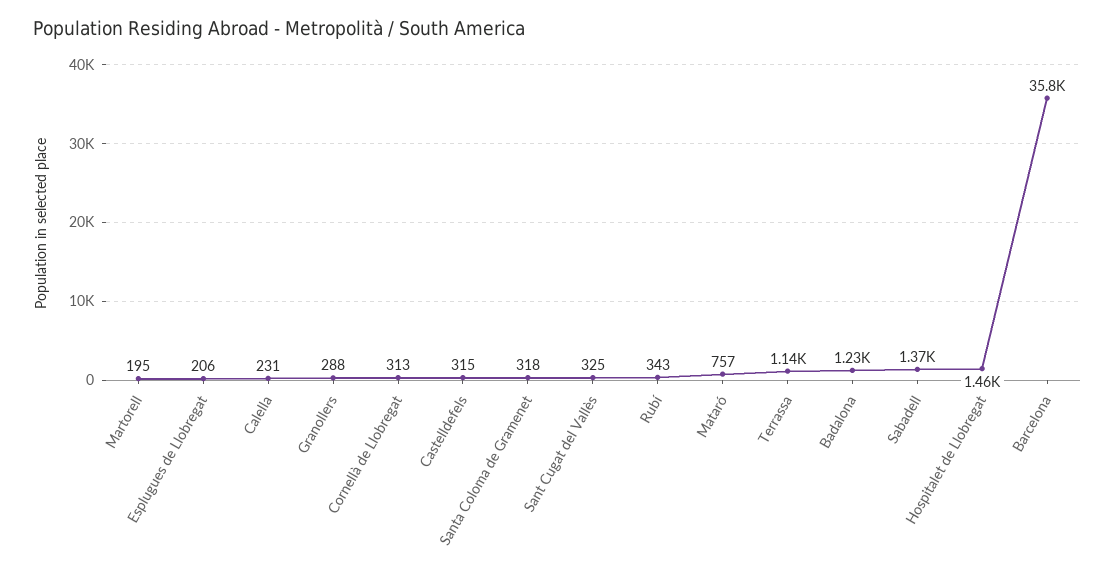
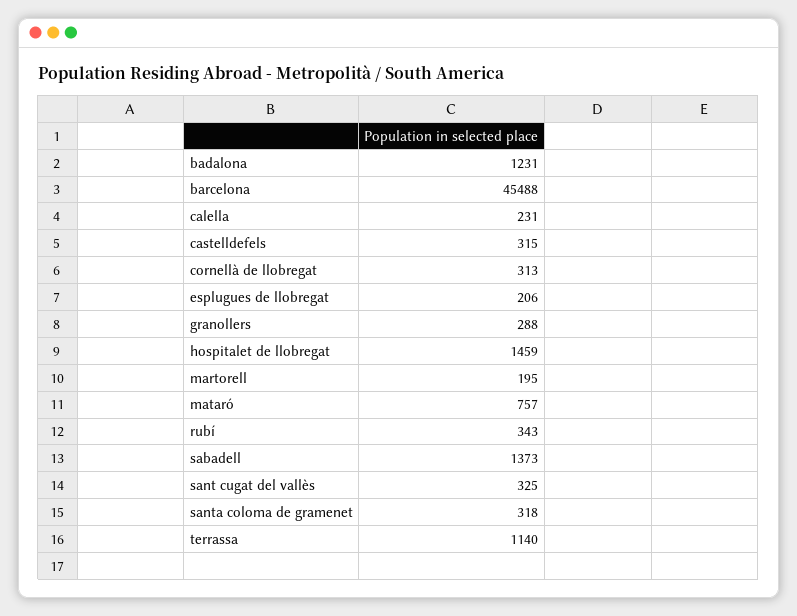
Barcelona: 35800 -> 45488

